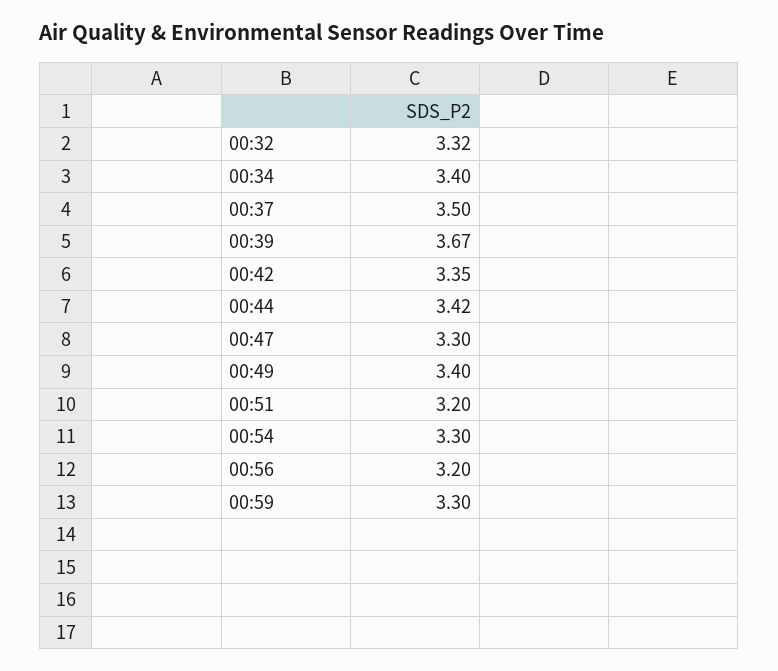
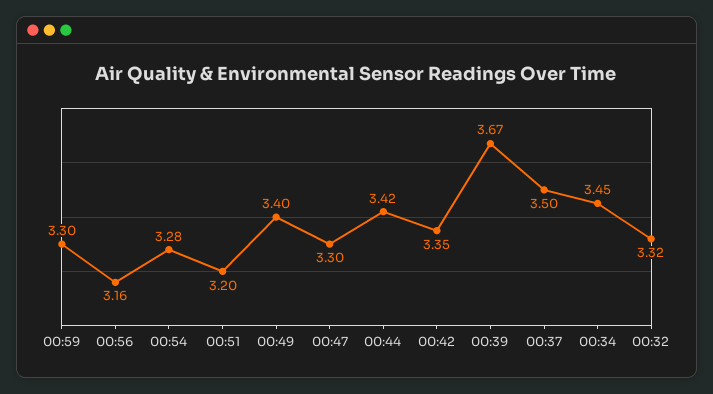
00:34: 3.4 -> 3.45
00:54: 3.3 -> 3.28
00:56: 3.2 -> 3.16

